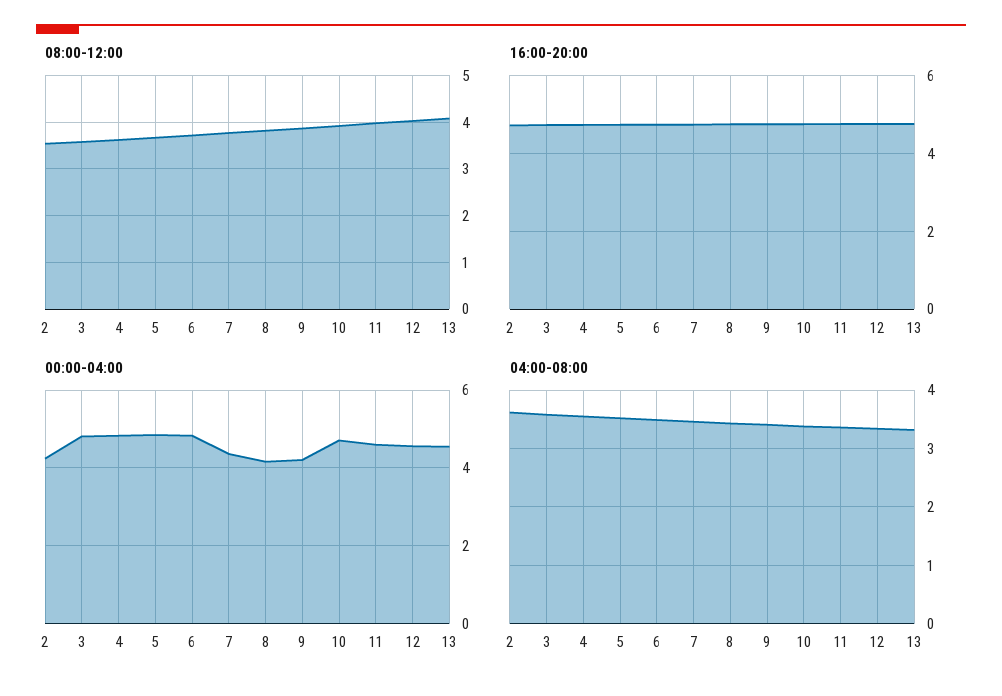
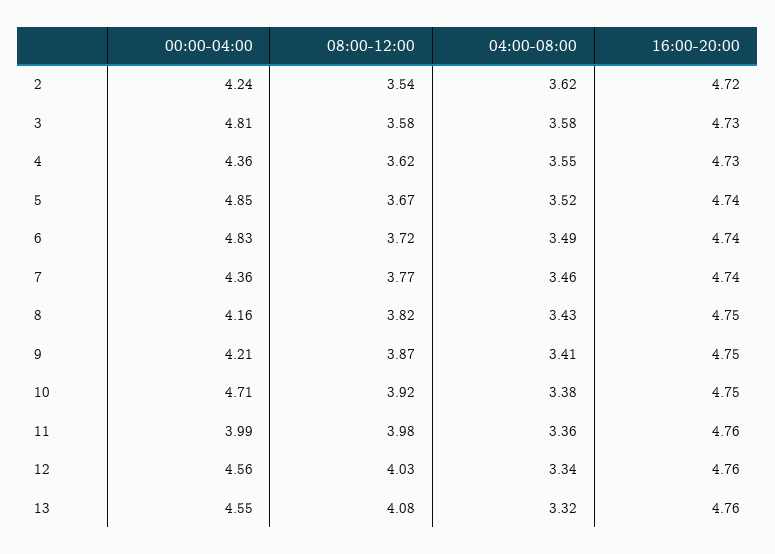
00:00-04:00, 4: 4.8 -> 4.36
00:00-04:00, 11: 4.6 -> 3.99

